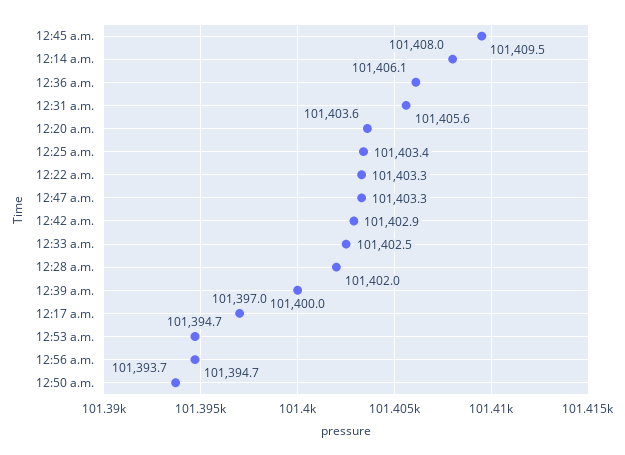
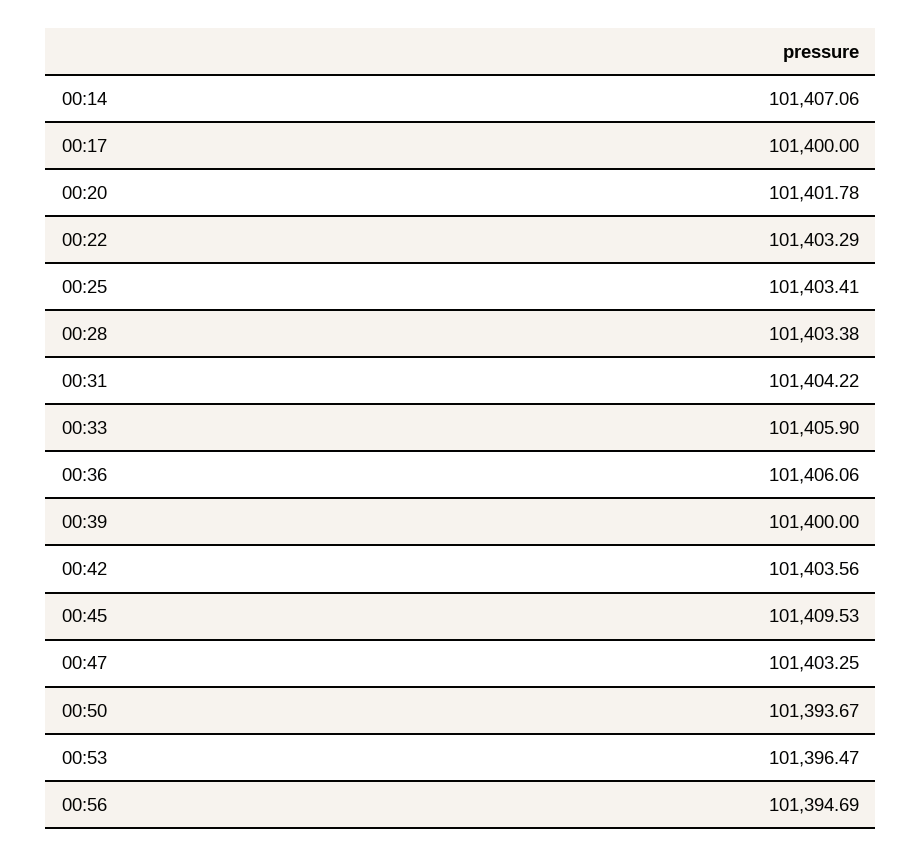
12:14 a.m.: 101408 -> 101407.06
12:31 a.m.: 101405.6 -> 101404.22
12:20 a.m.: 101403.6 -> 101401.78
12:42 a.m.: 101402.9 -> 101403.56
12:33 a.m.: 101402.5 -> 101405.9
12:28 a.m.: 101402 -> 101403.38
12:17 a.m.: 101397 -> 101400
12:53 a.m.: 101394.7 -> 101396.47

